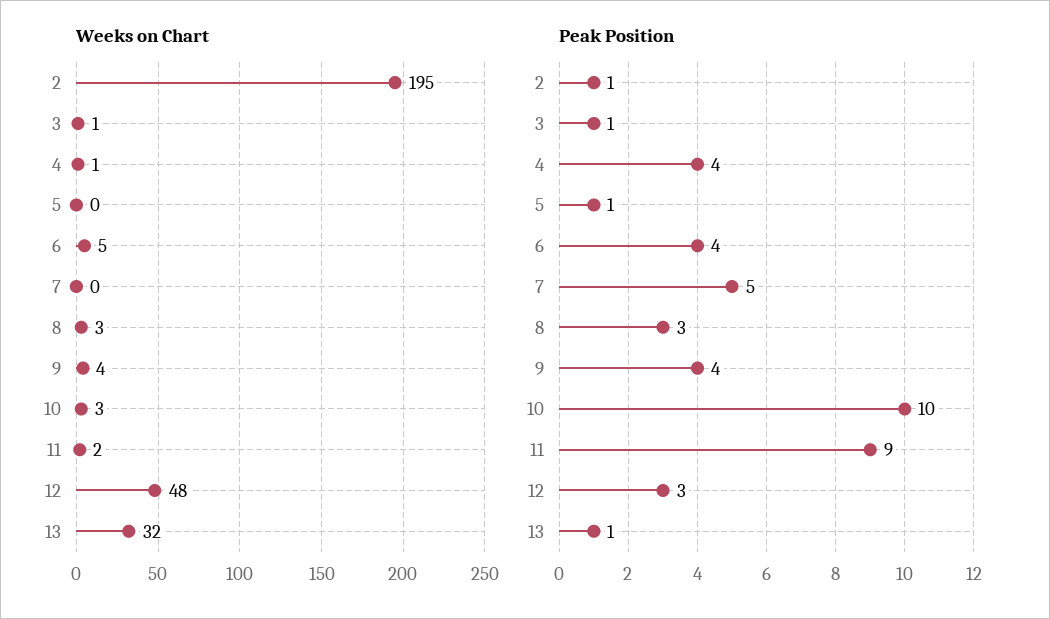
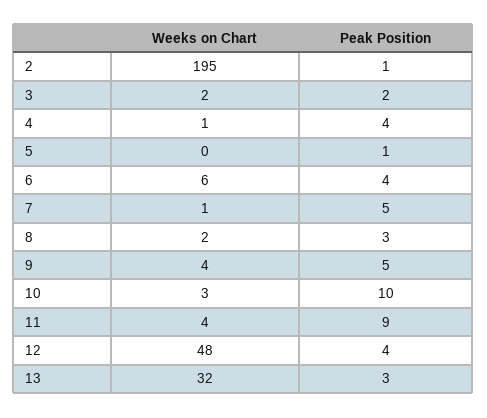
Weeks on Chart, 3: 1 -> 2
Weeks on Chart, 6: 5 -> 6
Weeks on Chart, 7: 0 -> 1
Weeks on Chart, 8: 3 -> 2
Weeks on Chart, 11: 2 -> 4
Peak Position, 3: 1 -> 2
Peak Position, 9: 4 -> 5
Peak Position, 12: 3 -> 4
Peak Position, 13: 1 -> 3

